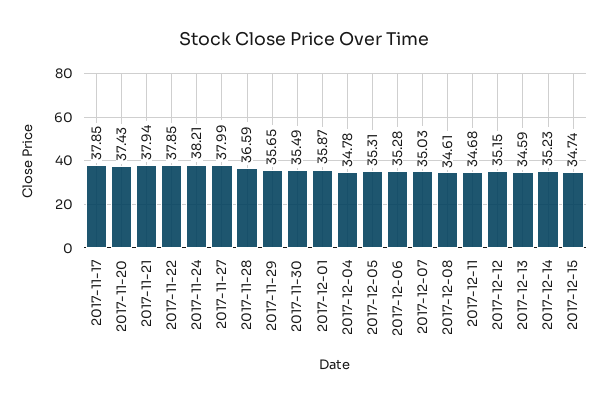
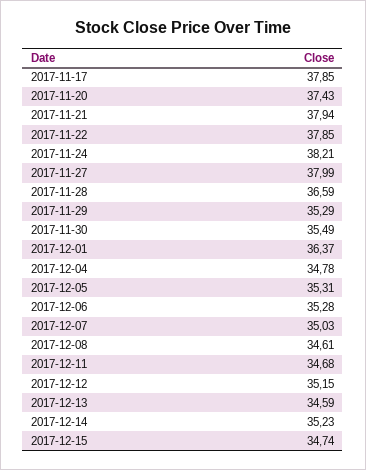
2017-11-29: 35.65 -> 35.29
2017-12-01: 35.87 -> 36.37

